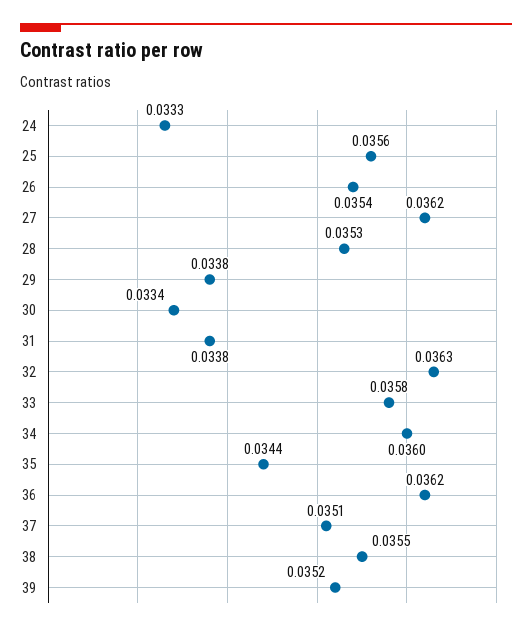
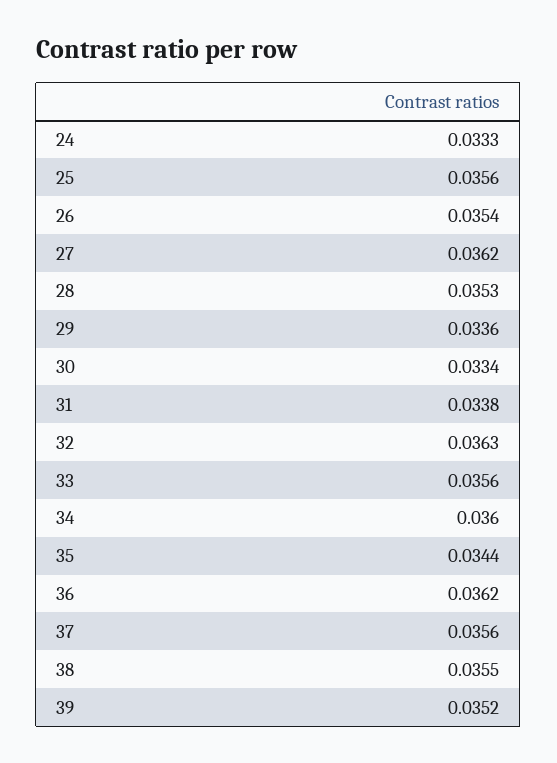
29: 0.0338 -> 0.0336
33: 0.0358 -> 0.0356
37: 0.0351 -> 0.0356

